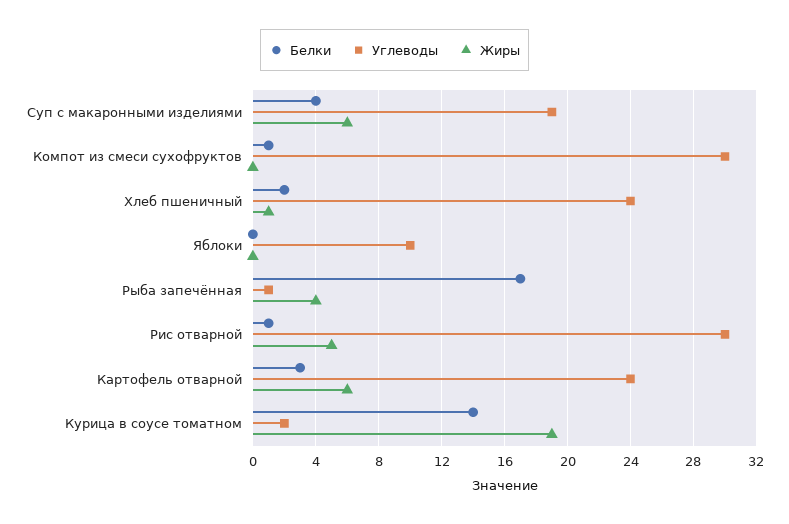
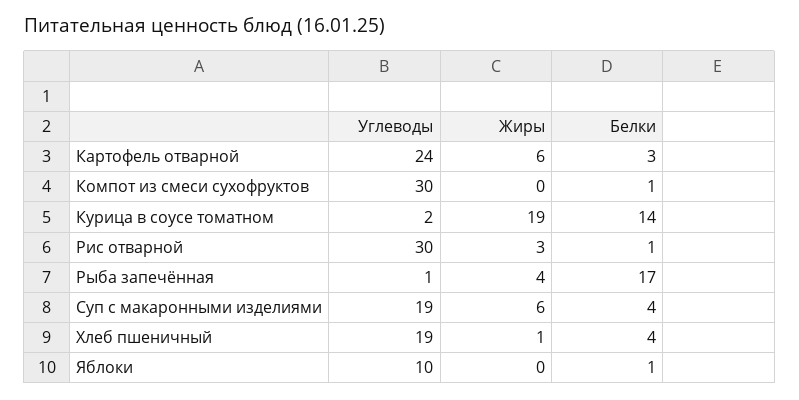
Белки, Хлеб пшеничный: 2 -> 4
Углеводы, Хлеб пшеничный: 24 -> 19
Белки, Яблоки: 0 -> 1
Жиры, Рис отварной: 5 -> 3

